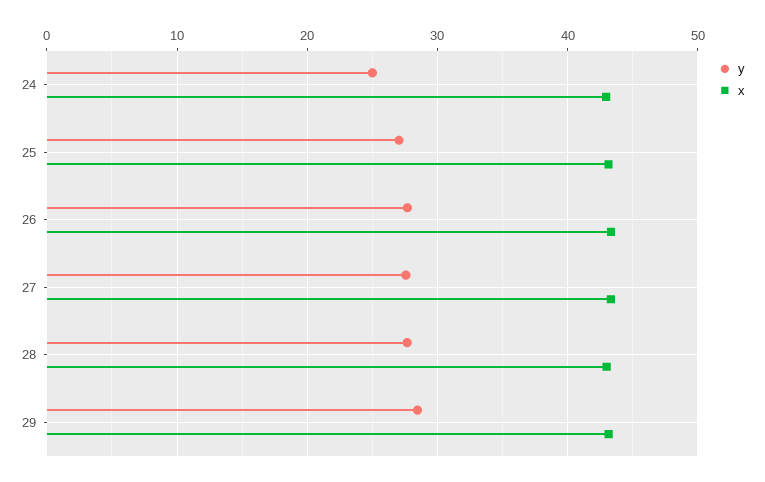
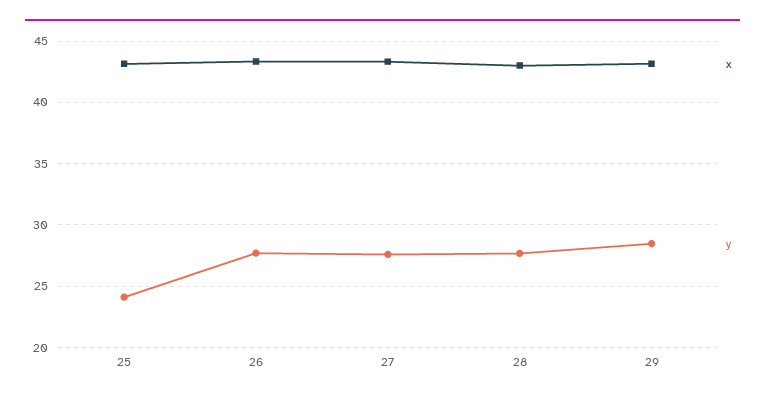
y, 24: 25 -> none
x, 24: 43 -> none
y, 25: 27 -> 24

